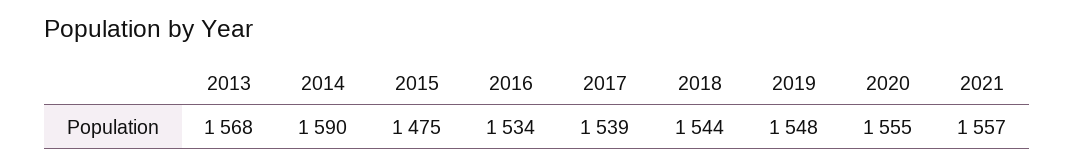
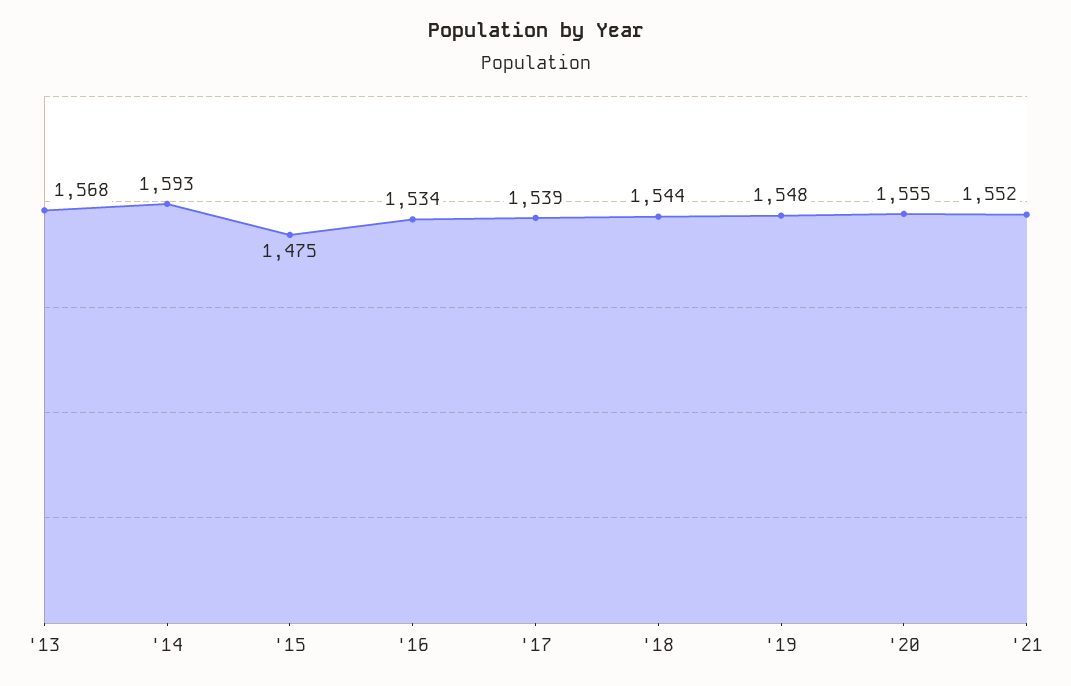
2014: 1590 -> 1593
2021: 1557 -> 1552

